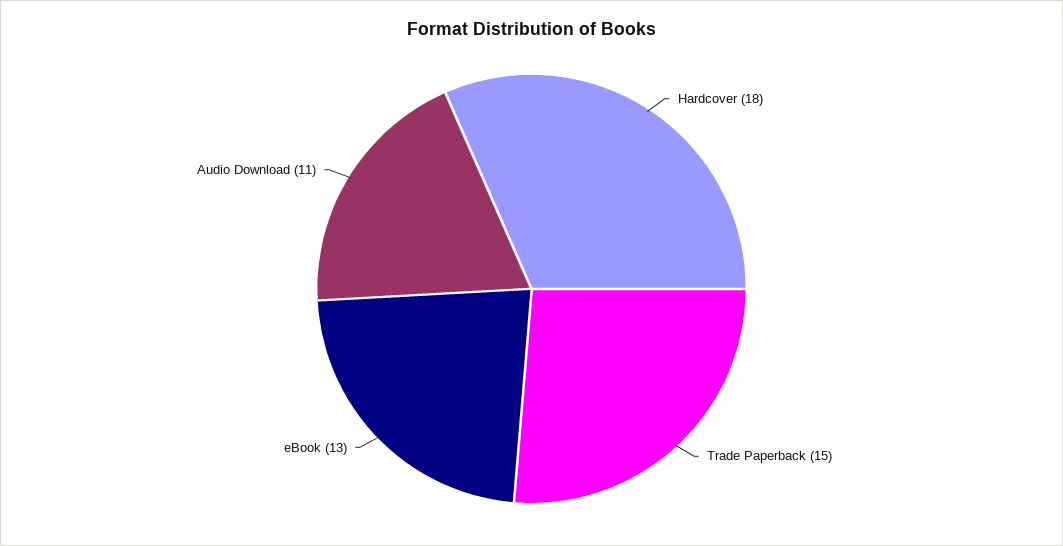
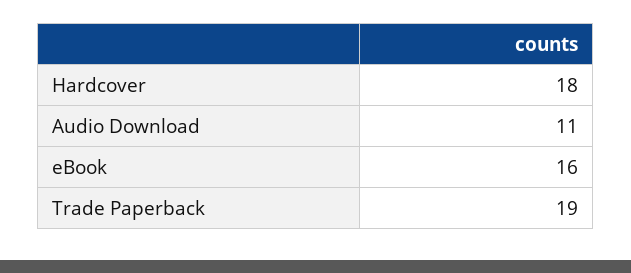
Trade Paperback: 15 -> 19
eBook: 13 -> 16

